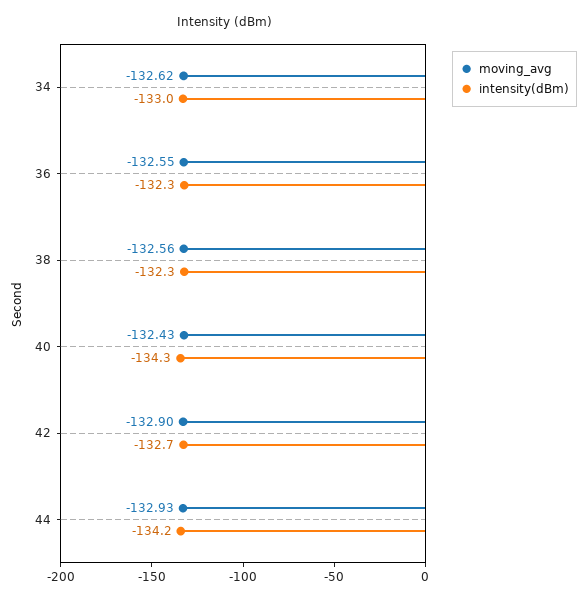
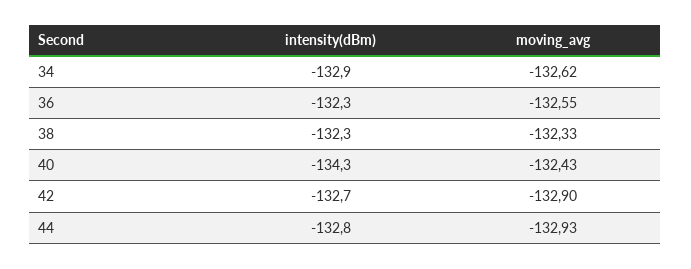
intensity(dBm), 34: -133 -> -132.9
moving_avg, 38: -132.56 -> -132.33
intensity(dBm), 44: -134.2 -> -132.8

